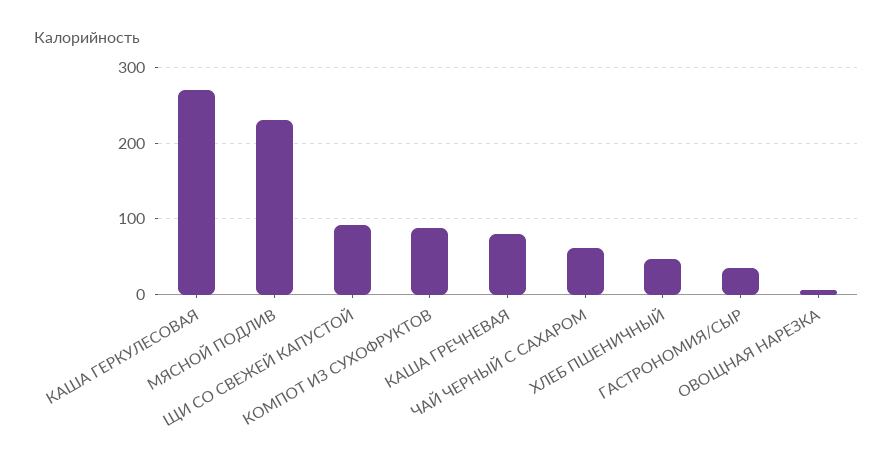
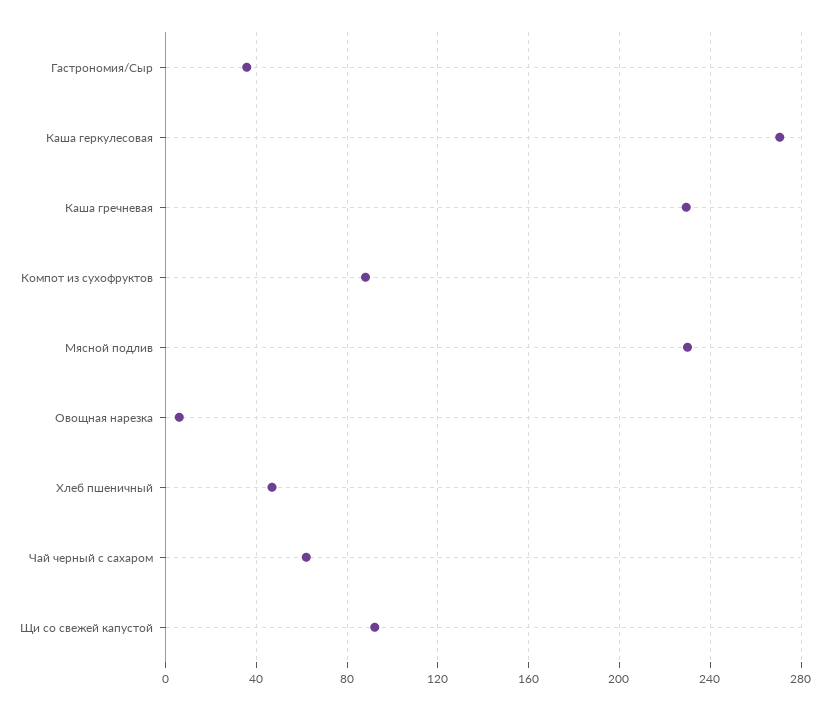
КАША ГРЕЧНЕВАЯ: 80 -> 230

